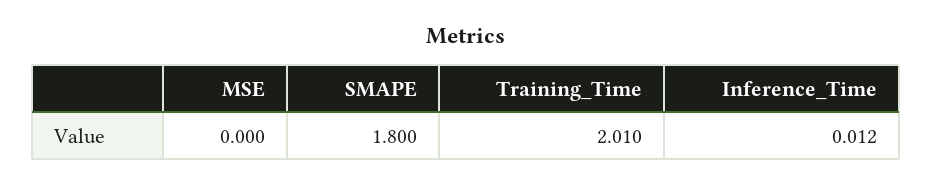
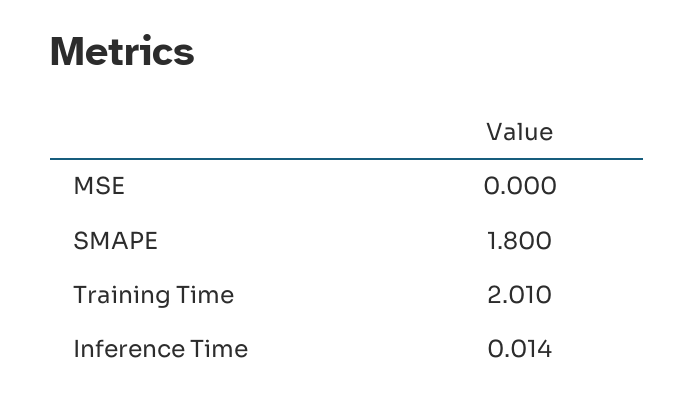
Inference_Time: 0.012 -> 0.014

